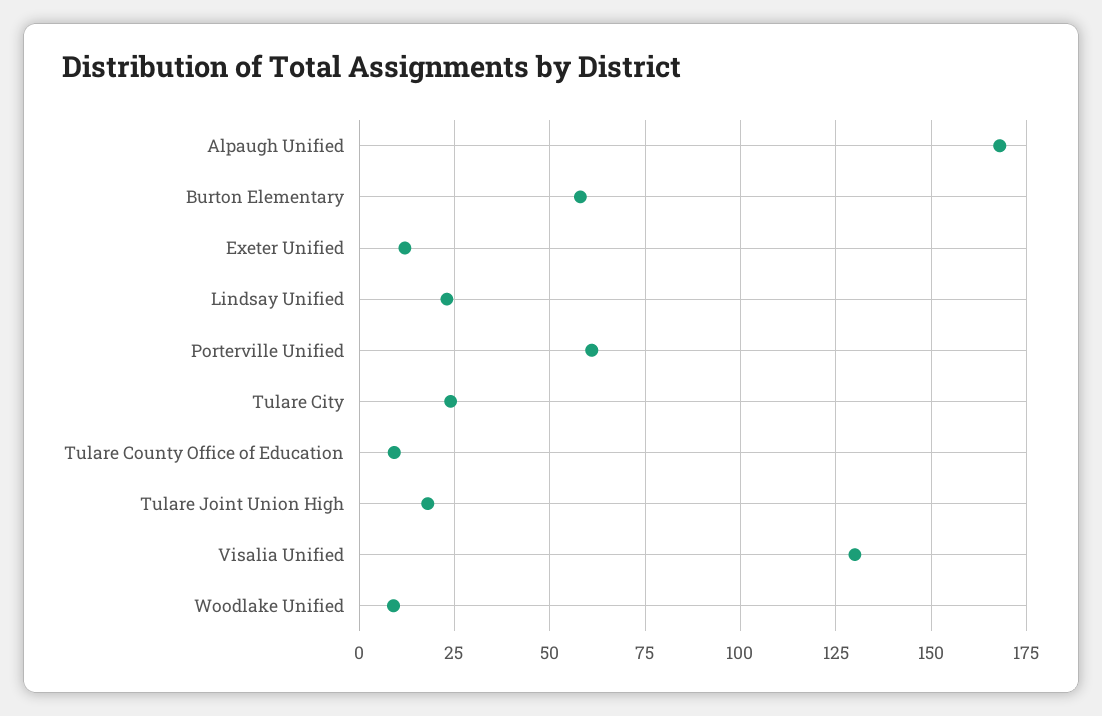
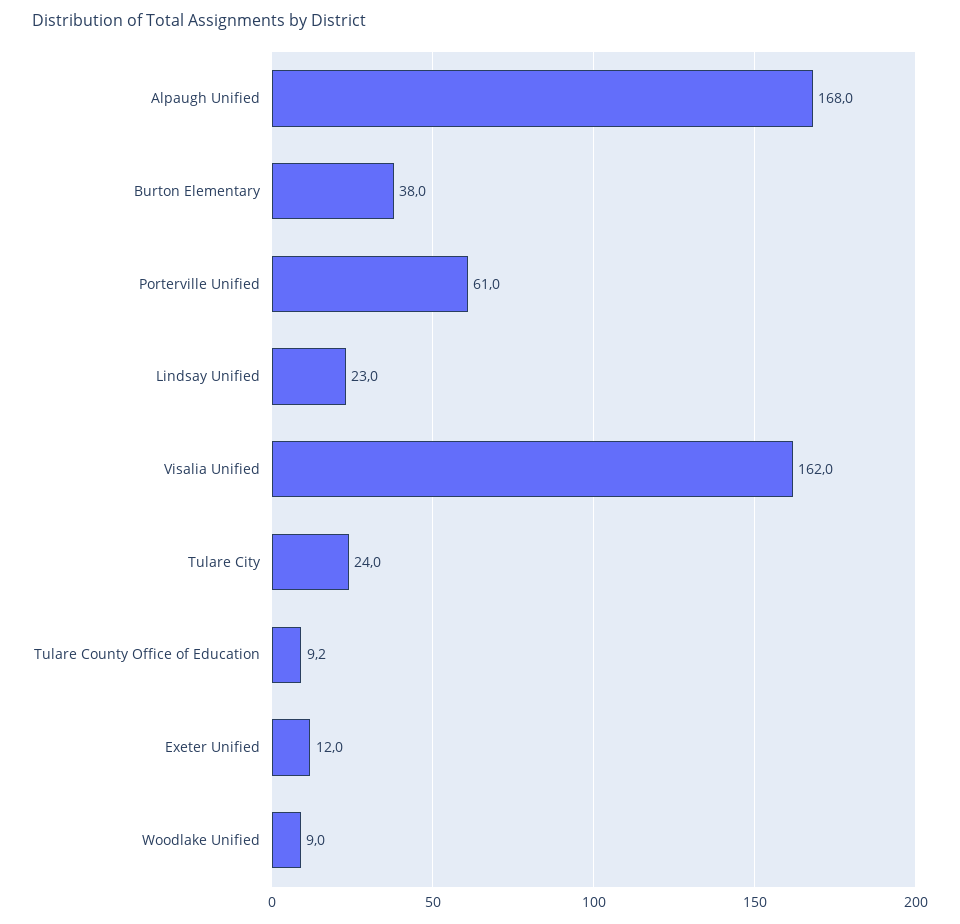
Burton Elementary: 57.5 -> 38
Tulare Joint Union High: 17.5 -> none
Visalia Unified: 130 -> 162

